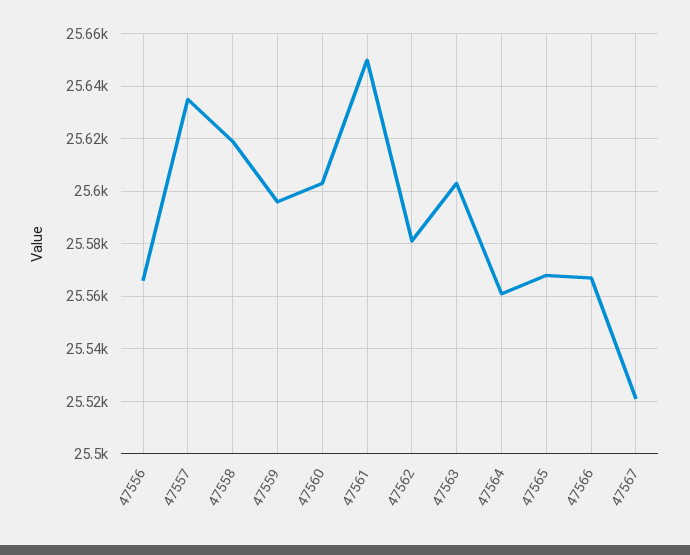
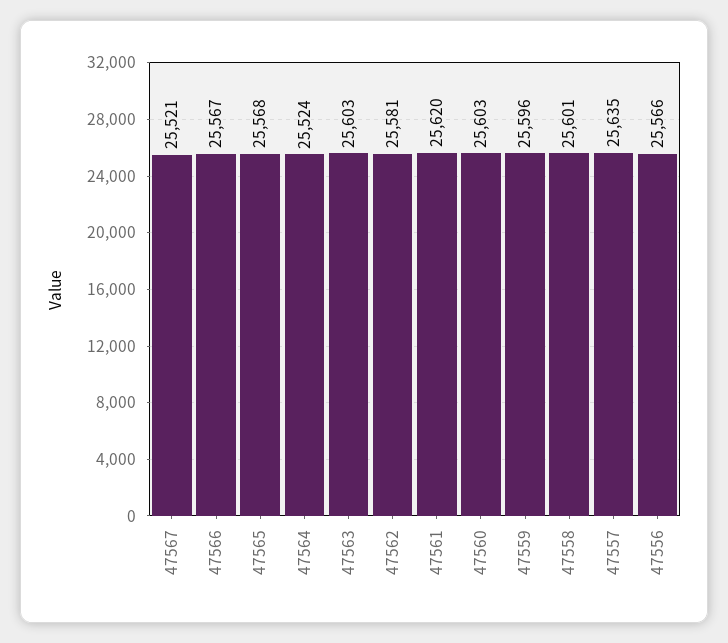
47558: 25620 -> 25601
47561: 25650 -> 25620
47564: 25560 -> 25524

